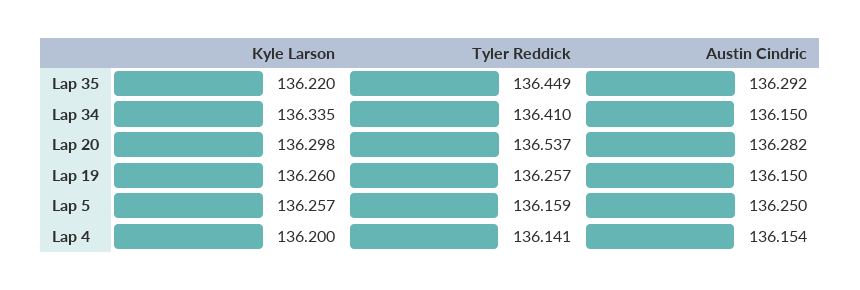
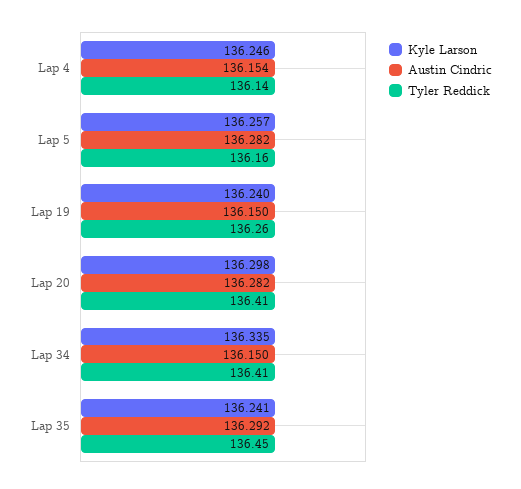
Kyle Larson, Lap 35: 136.22 -> 136.241
Tyler Reddick, Lap 20: 136.537 -> 136.41
Kyle Larson, Lap 19: 136.26 -> 136.24
Austin Cindric, Lap 5: 136.25 -> 136.282
Kyle Larson, Lap 4: 136.2 -> 136.246

